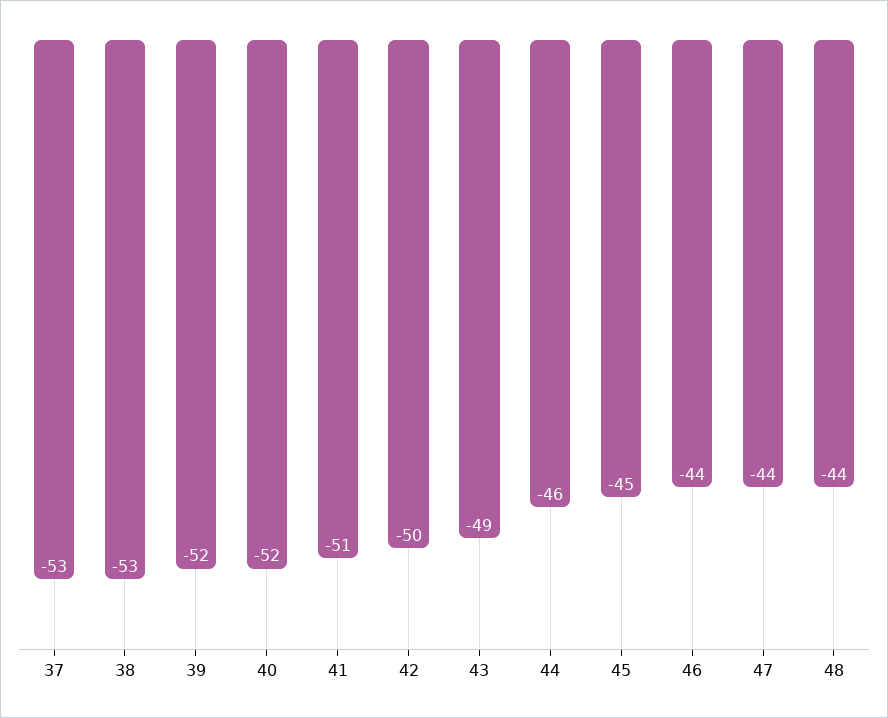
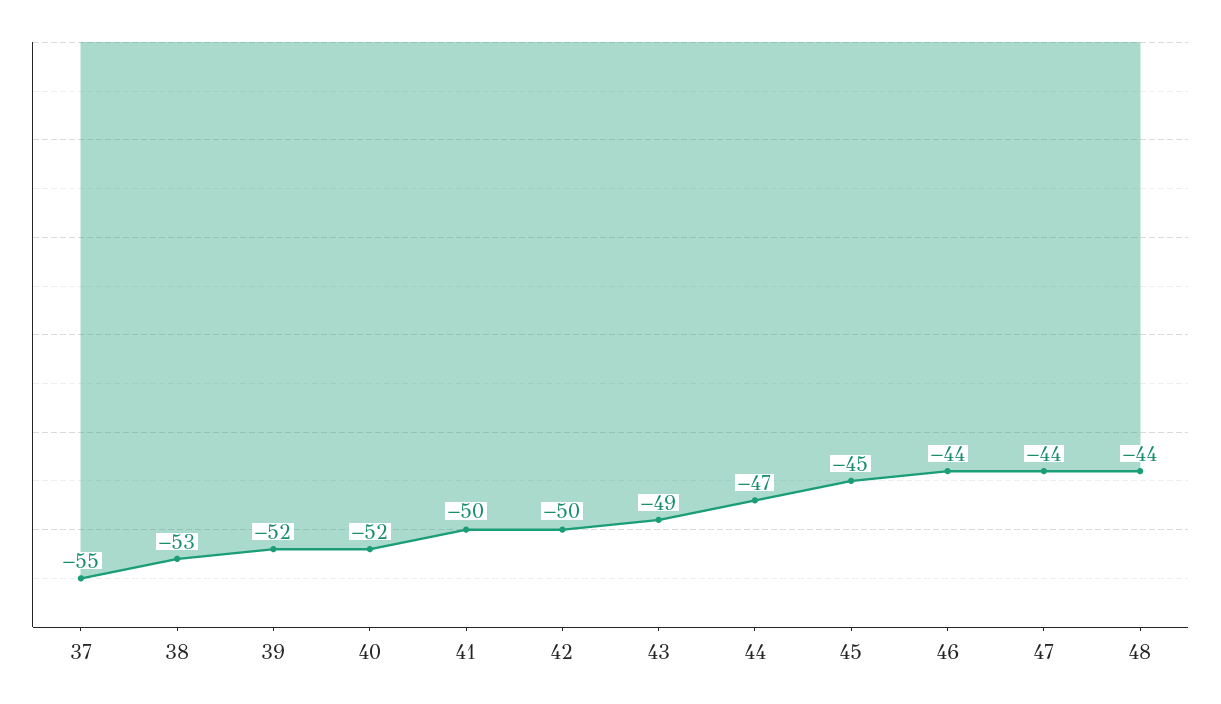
37: -53 -> -55
41: -51 -> -50
44: -46 -> -47

